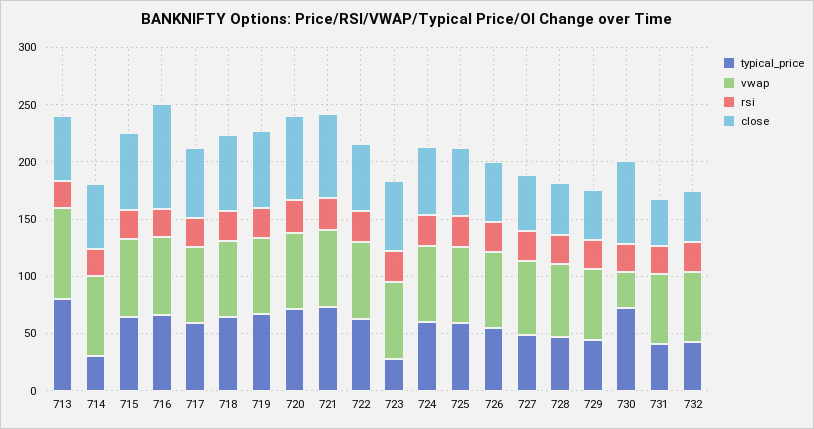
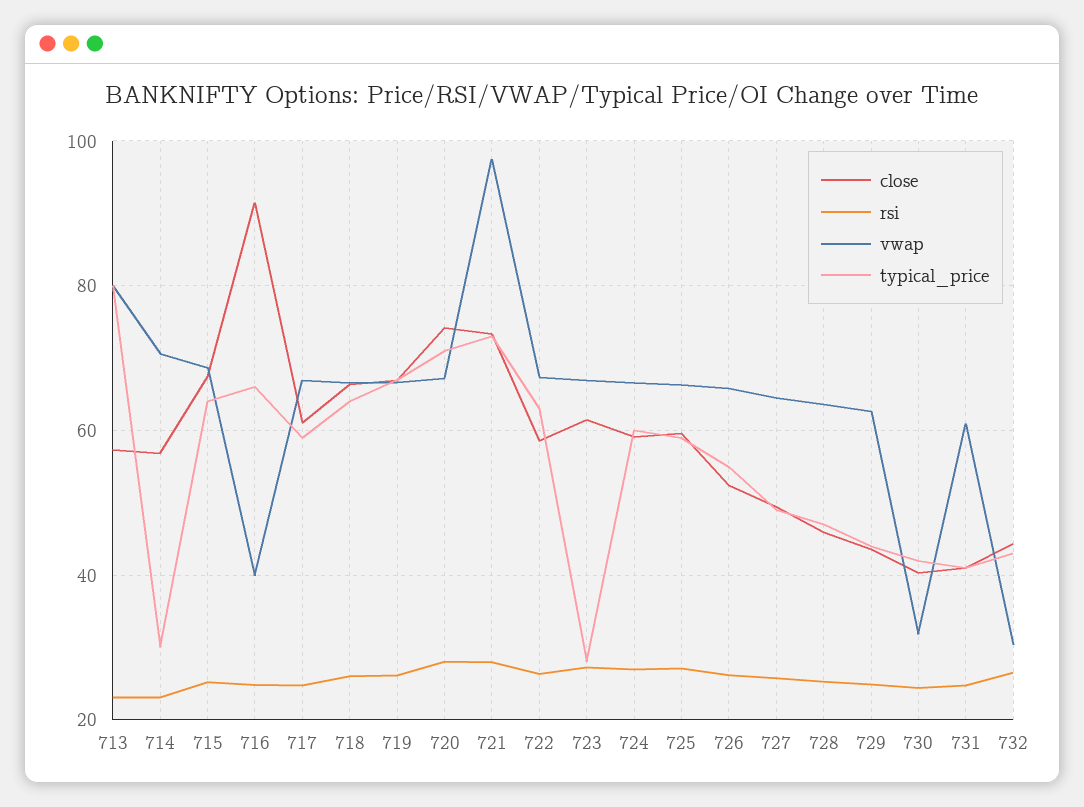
vwap, 716: 70 -> 40
vwap, 721: 70 -> 98
typical_price, 730: 70 -> 42
close, 730: 70 -> 40
vwap, 732: 60 -> 30

